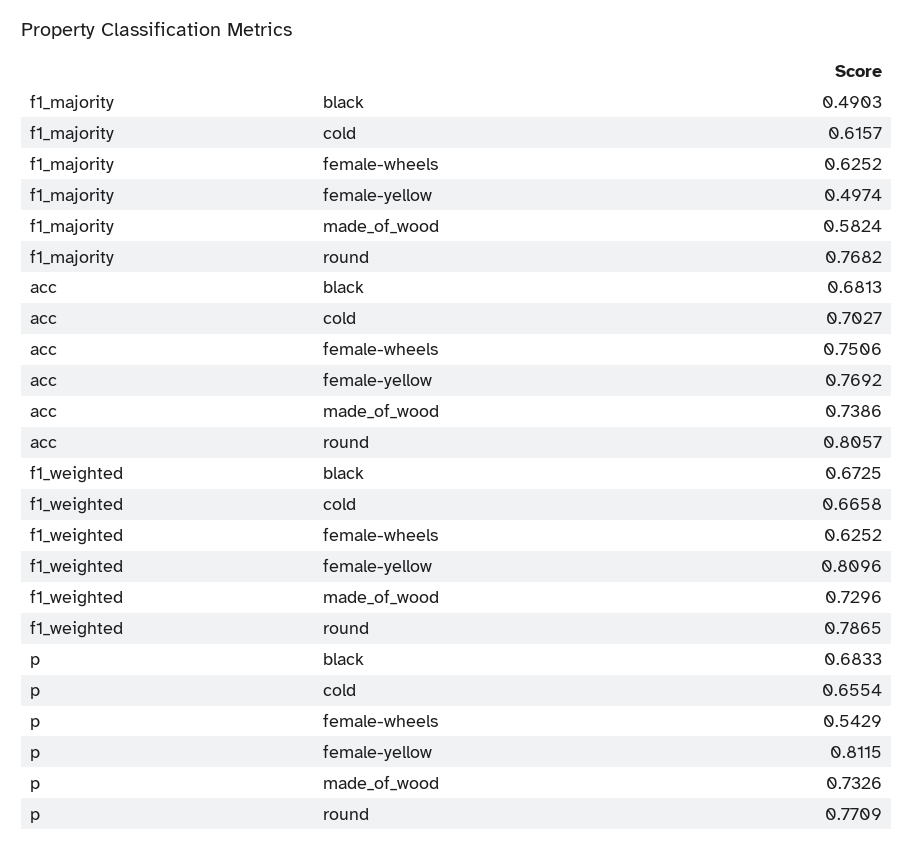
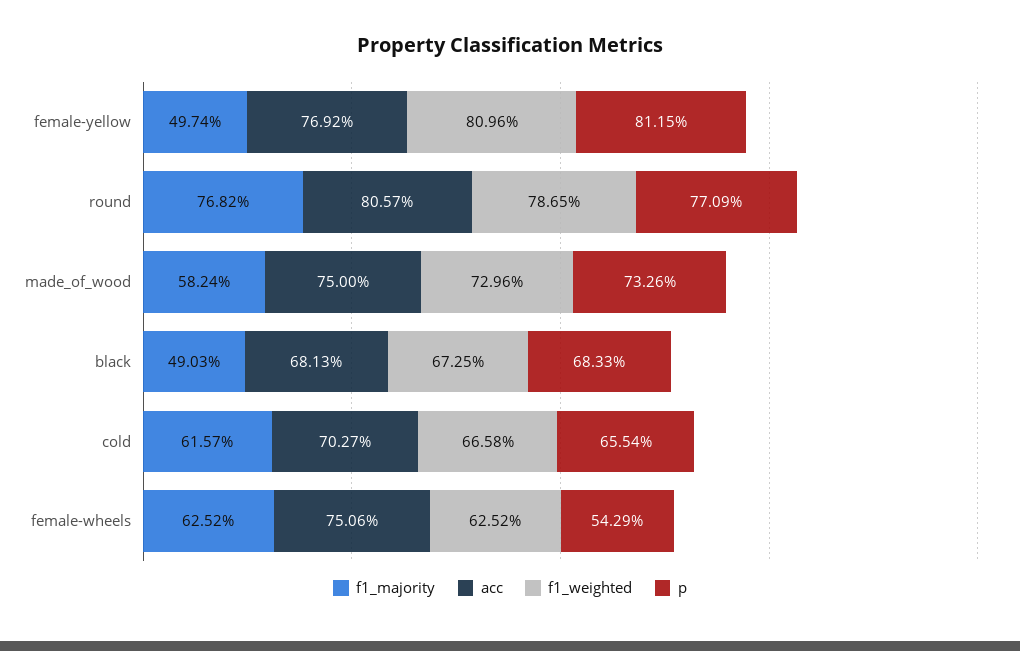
acc, made_of_wood: 0.7386 -> 0.75

